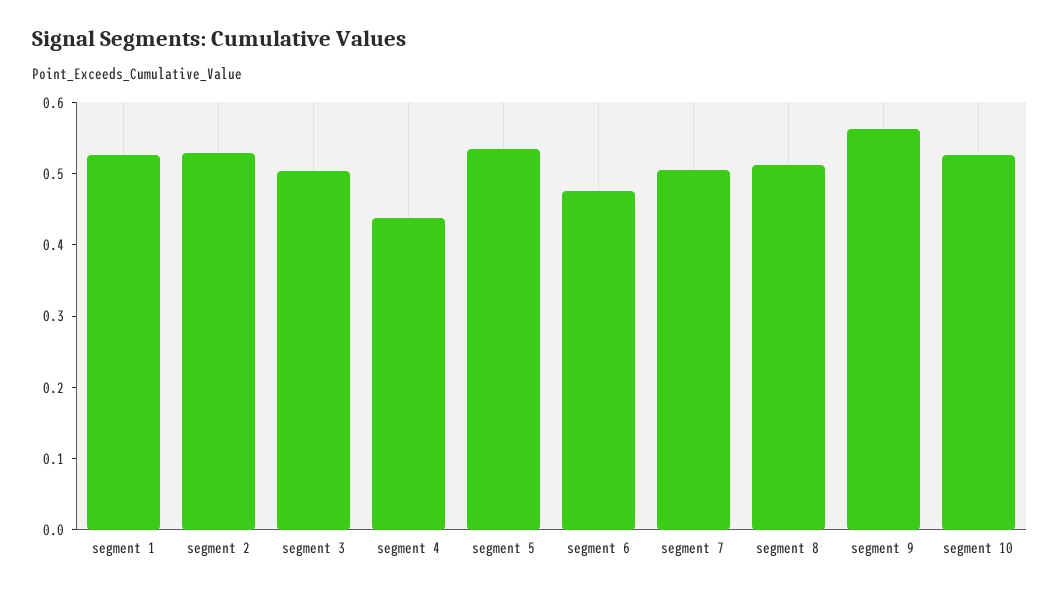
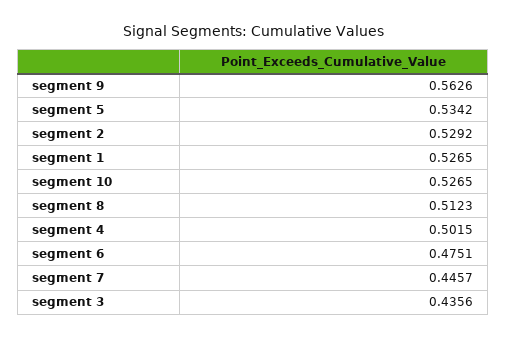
segment 3: 0.5 -> 0.4356
segment 4: 0.44 -> 0.5015
segment 7: 0.5 -> 0.4457

